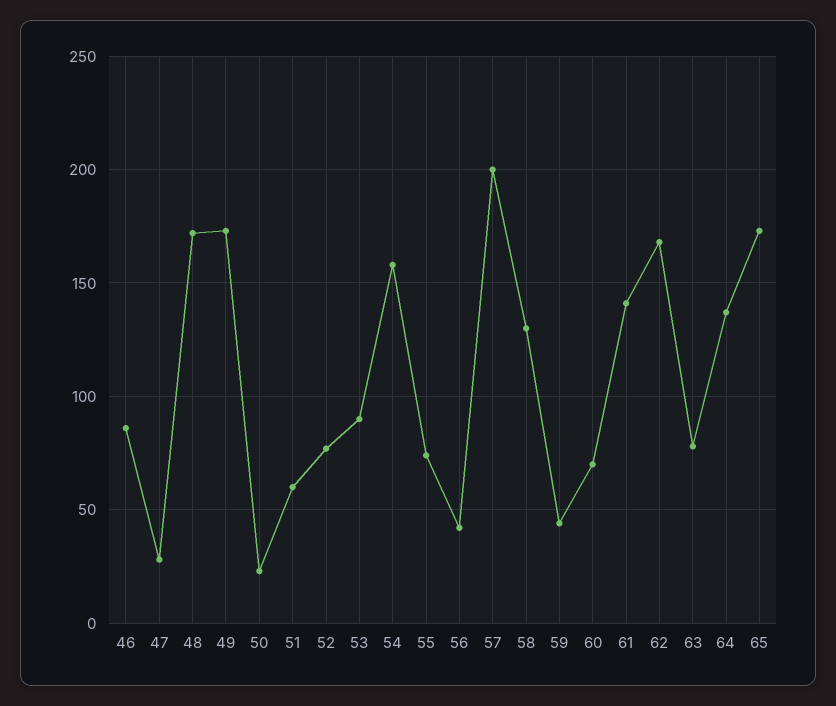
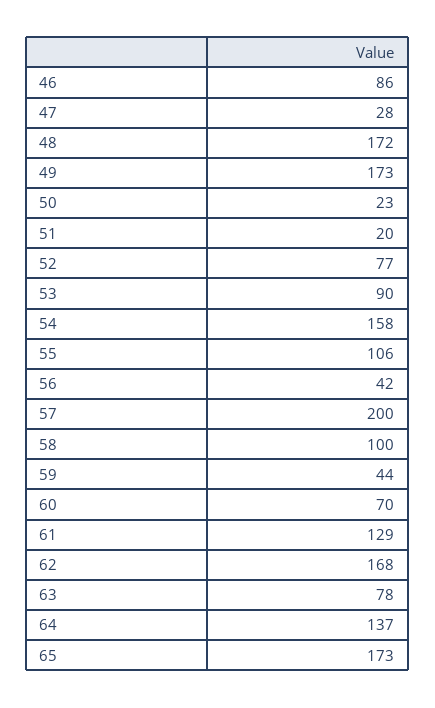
51: 60 -> 20
55: 75 -> 106
58: 130 -> 100
61: 140 -> 129

